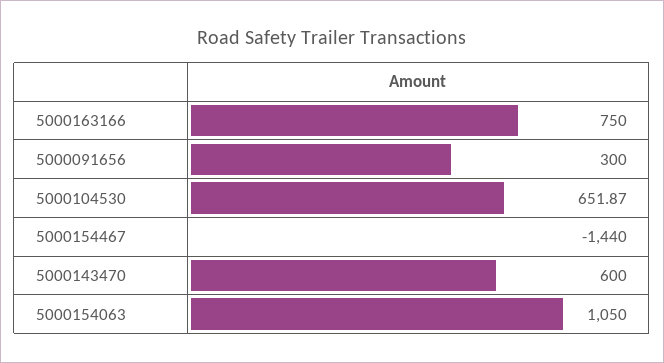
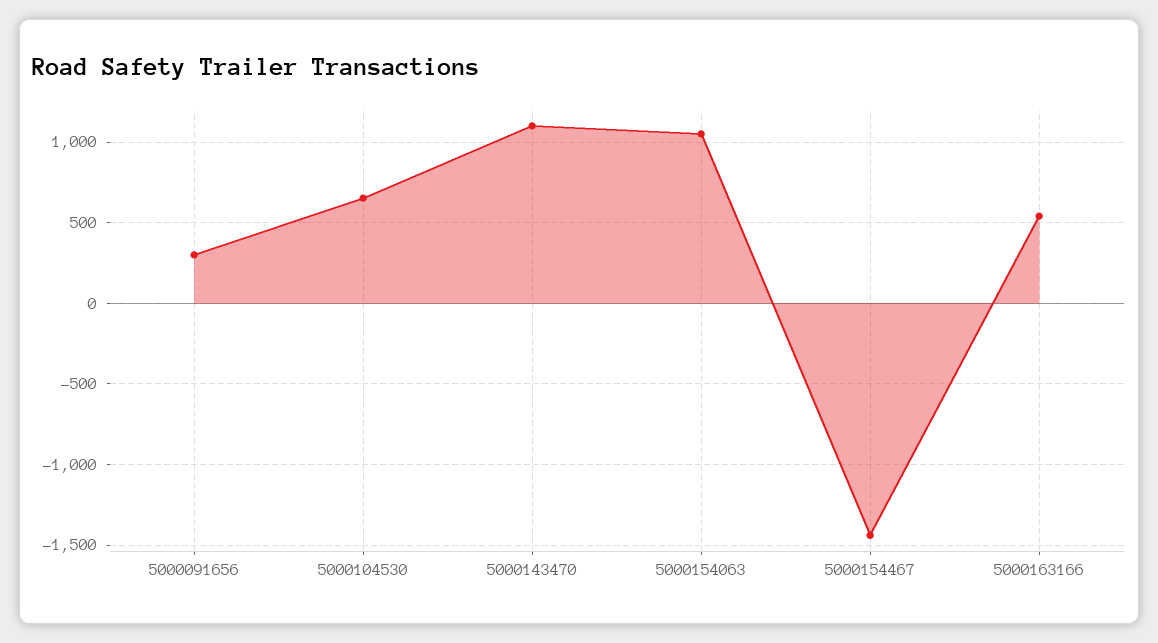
5000163166: 750 -> 550
5000143470: 600 -> 1100

